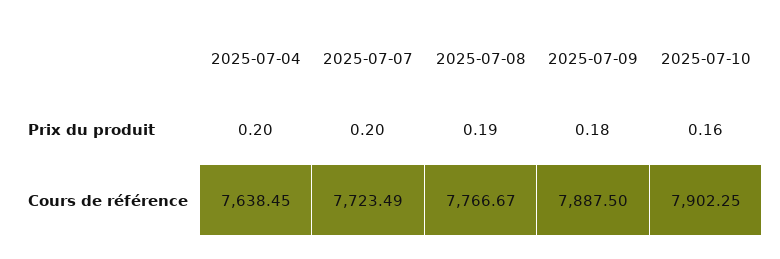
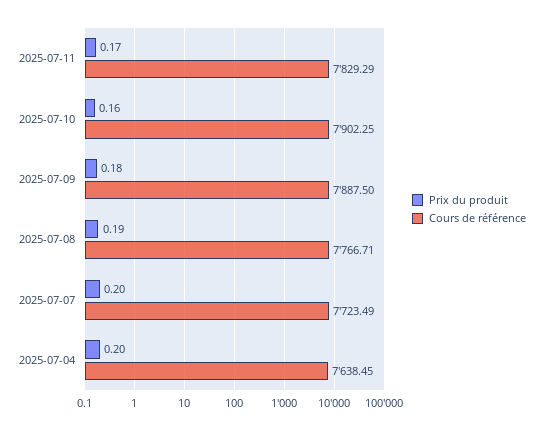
Cours de référence, 2025-07-08: 7766.67 -> 7766.71
Prix du produit, 2025-07-11: none -> 0.17
Cours de référence, 2025-07-11: none -> 7829.29

